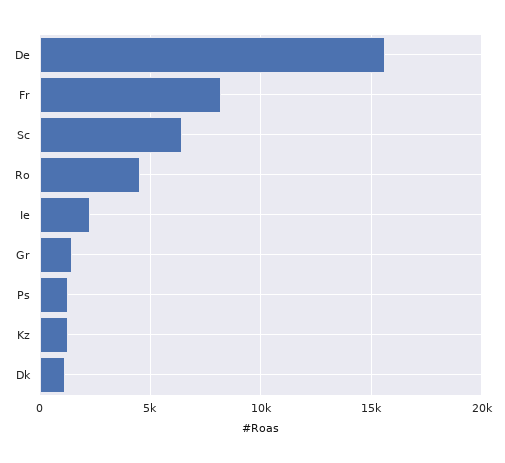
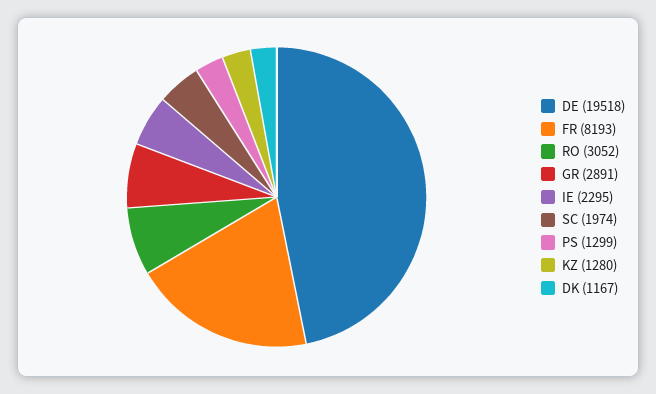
De: 15500 -> 19518
Sc: 6500 -> 1974
Ro: 4500 -> 3052
Gr: 1500 -> 2891

